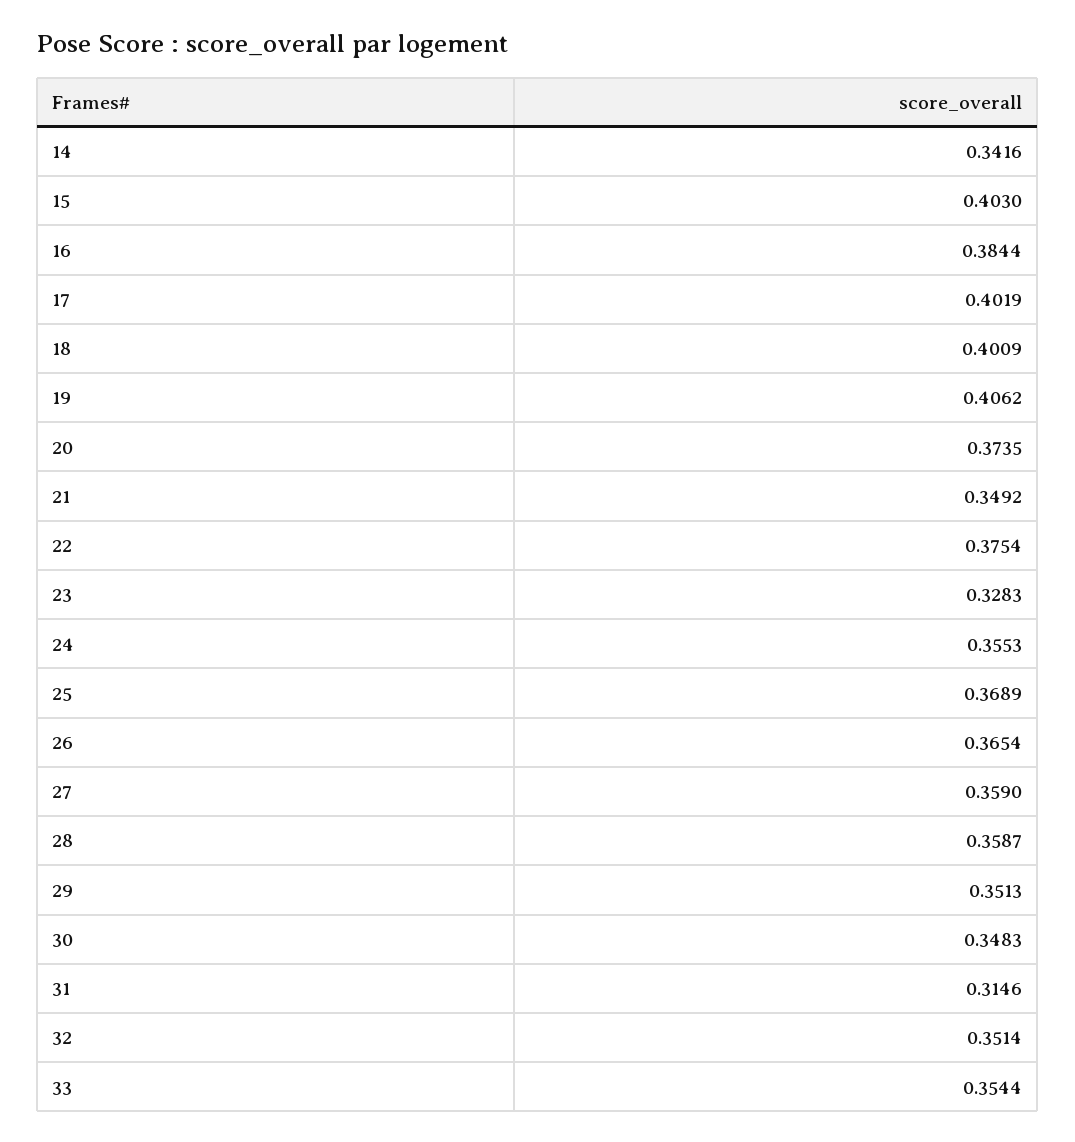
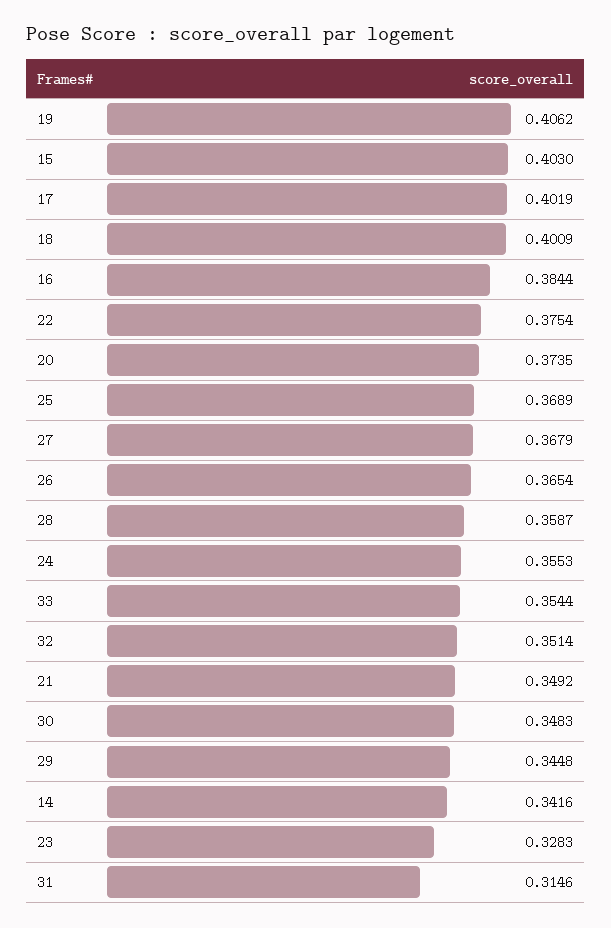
27: 0.359 -> 0.3679
29: 0.3513 -> 0.3448

